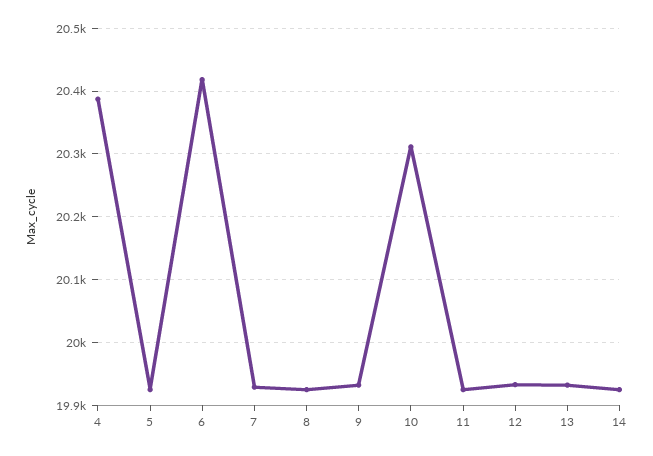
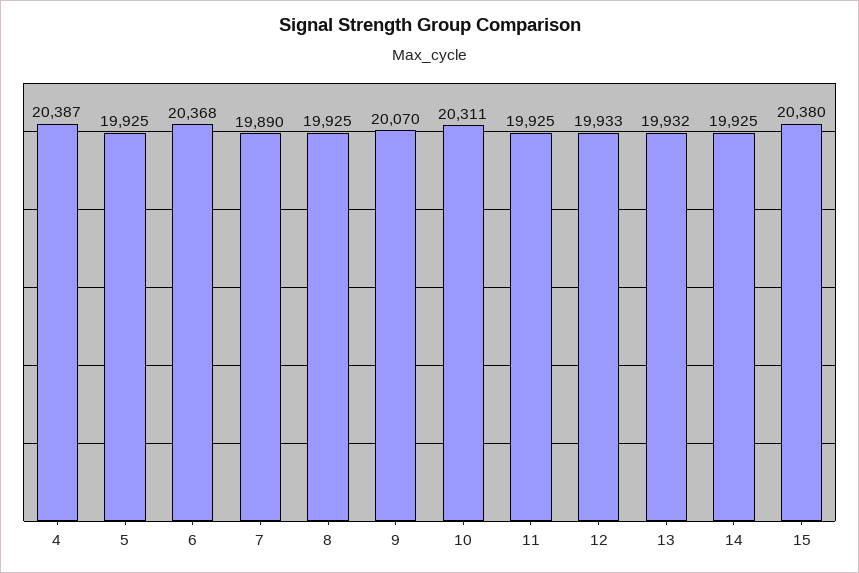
6: 20420 -> 20368
7: 19930 -> 19890
9: 19930 -> 20070
15: none -> 20380

